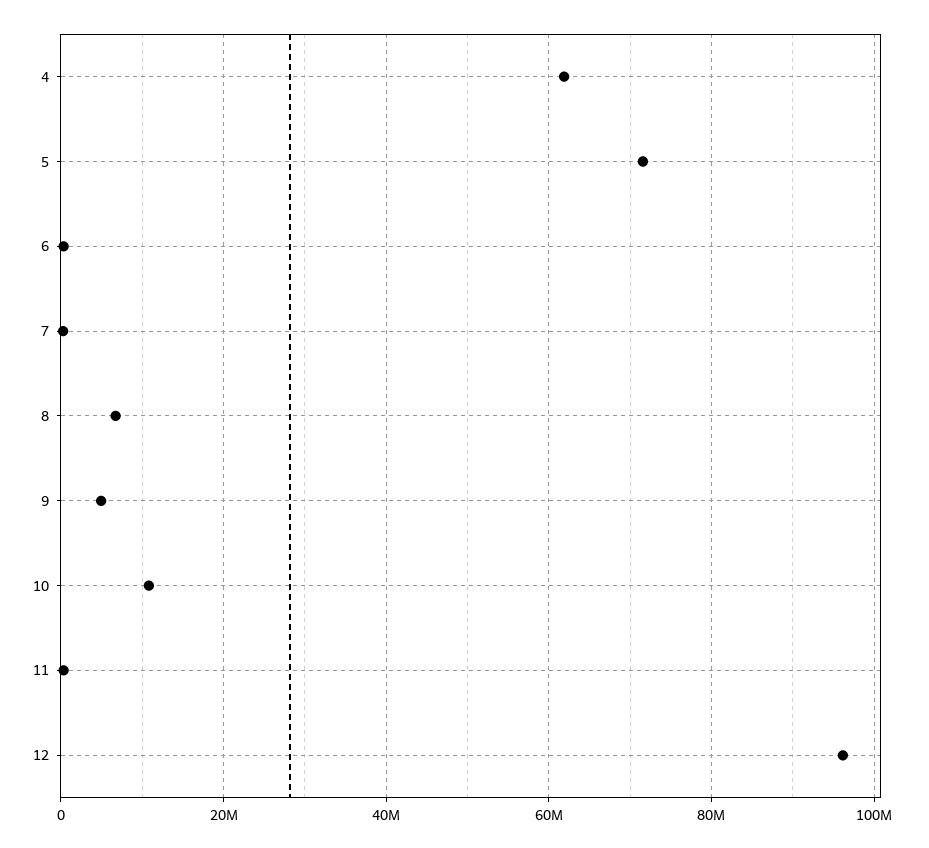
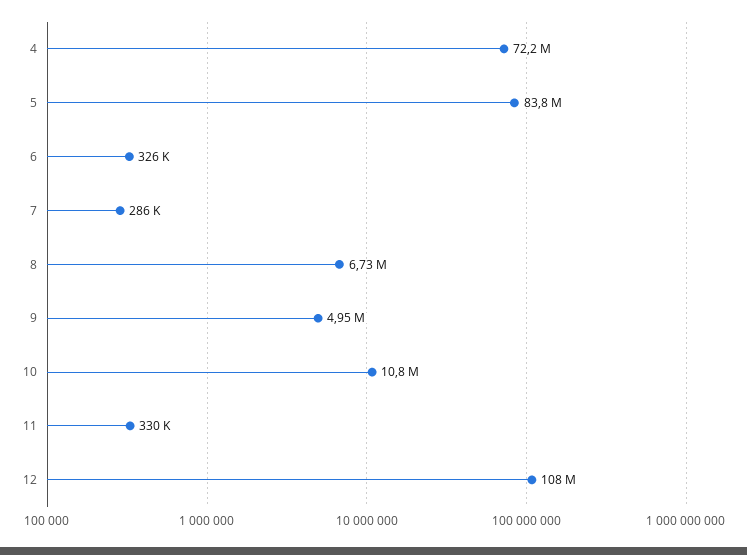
4: 62000000 -> 72200000
5: 72000000 -> 83800000
12: 96000000 -> 108000000

